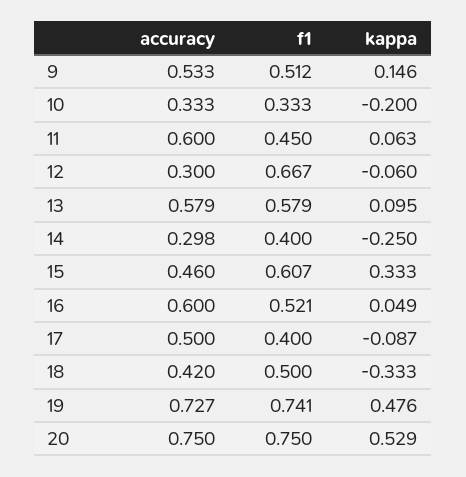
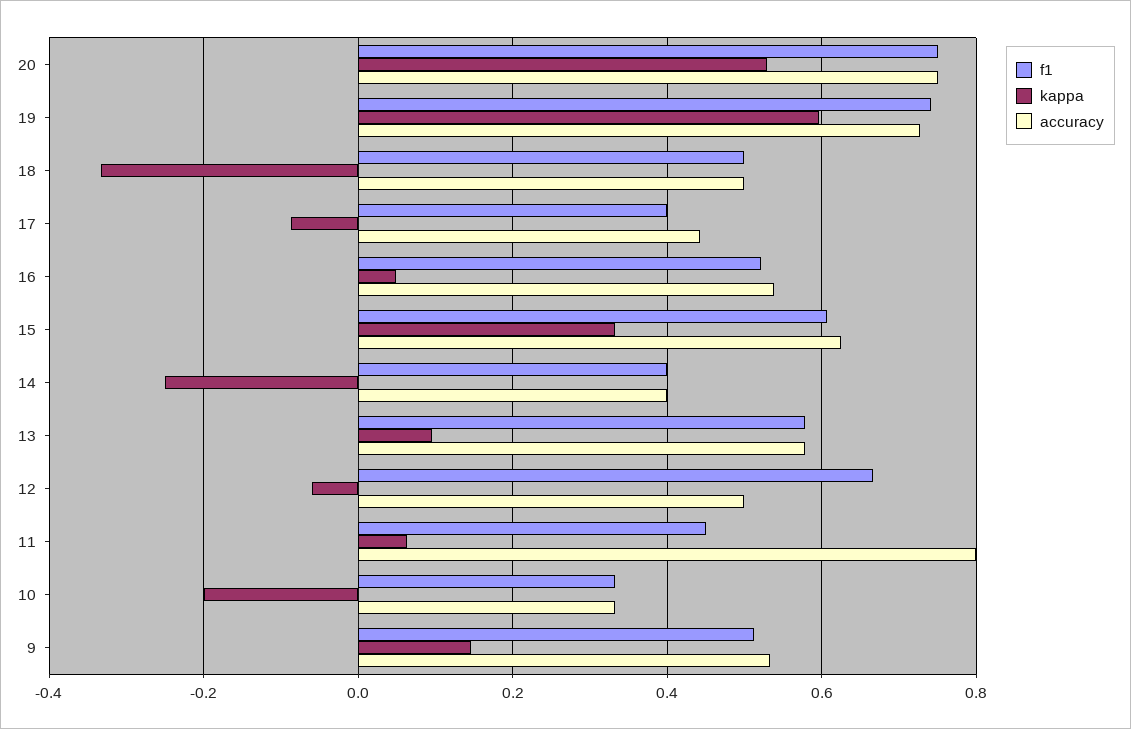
accuracy, 11: 0.6 -> 0.8
accuracy, 12: 0.3 -> 0.5
accuracy, 14: 0.298 -> 0.4
accuracy, 15: 0.46 -> 0.62
accuracy, 16: 0.6 -> 0.54
accuracy, 17: 0.5 -> 0.44
accuracy, 18: 0.42 -> 0.5
kappa, 19: 0.476 -> 0.6

